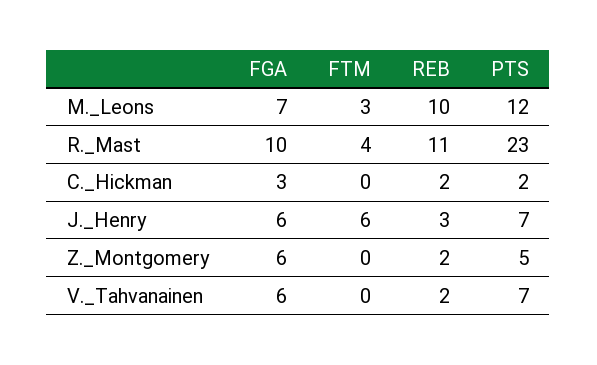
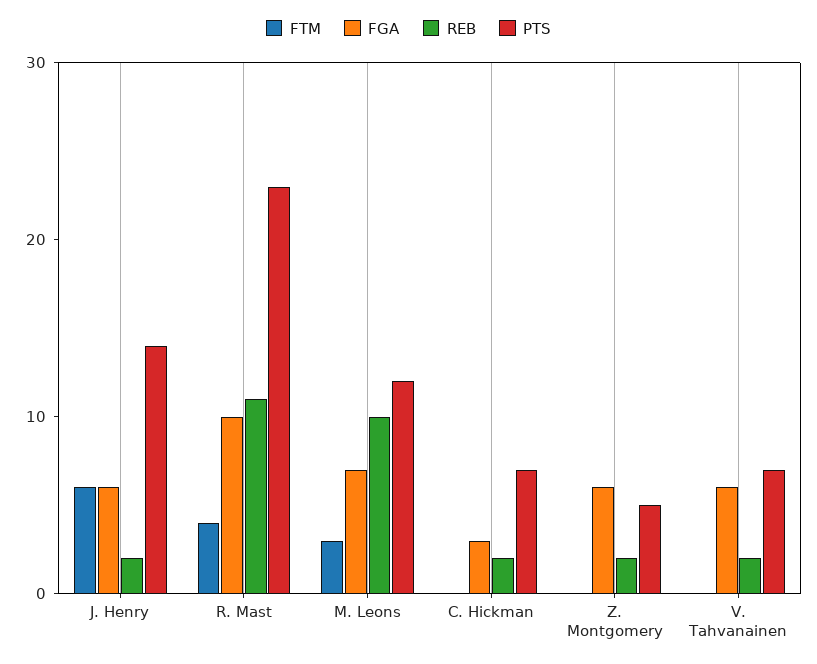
PTS, C._Hickman: 2 -> 7
REB, J._Henry: 3 -> 2
PTS, J._Henry: 7 -> 14

